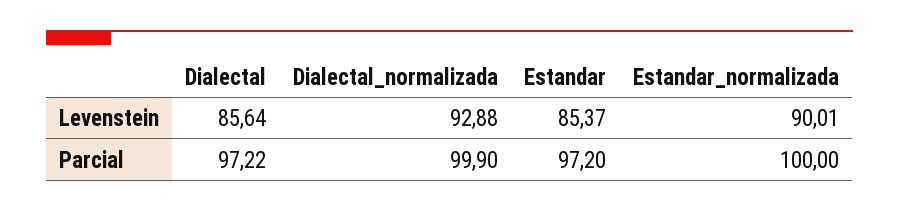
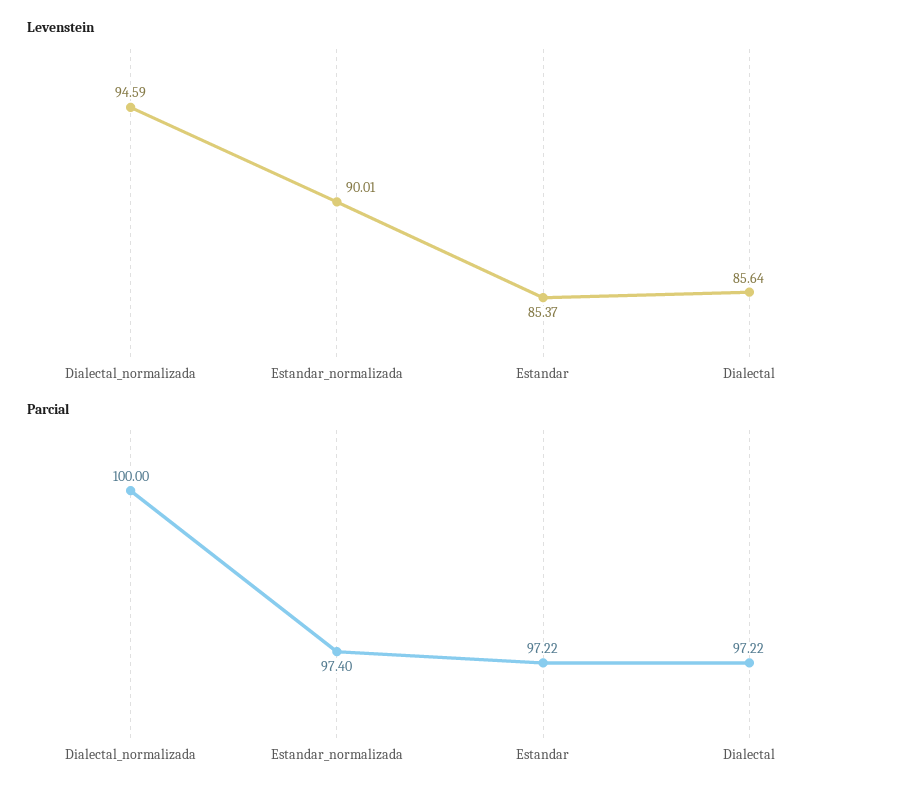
Levenstein, Dialectal_normalizada: 92.88 -> 94.59
Parcial, Dialectal_normalizada: 99.9 -> 100
Parcial, Estandar: 97.2 -> 97.22
Parcial, Estandar_normalizada: 100 -> 97.4

